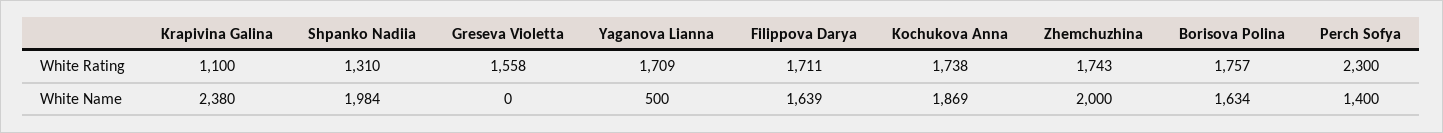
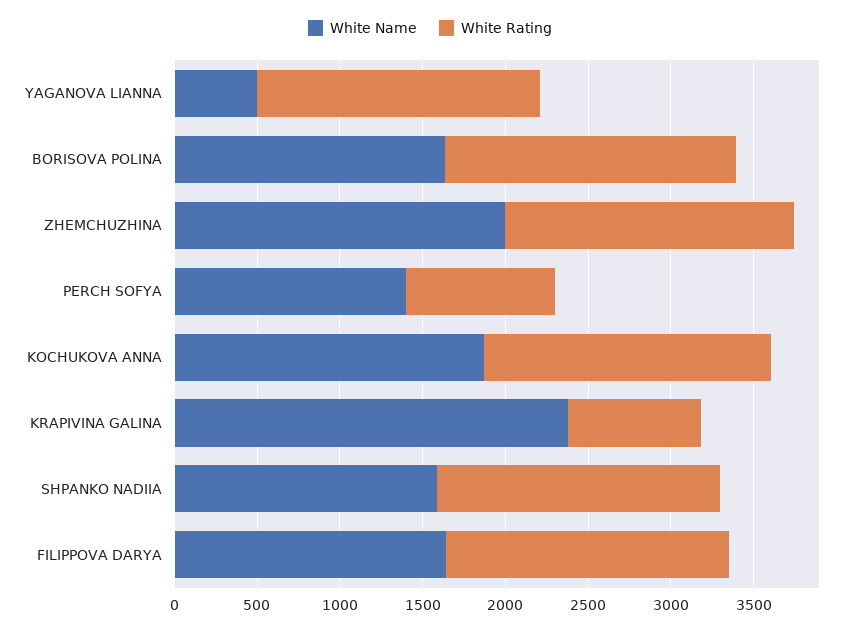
White Rating, Krapivina Galina: 1100 -> 800
White Rating, Shpanko Nadiia: 1310 -> 1700
White Rating, Greseva Violetta: 1558 -> none
White Rating, Perch Sofya: 2300 -> 900
White Name, Shpanko Nadiia: 1984 -> 1600
White Name, Greseva Violetta: 0 -> none

